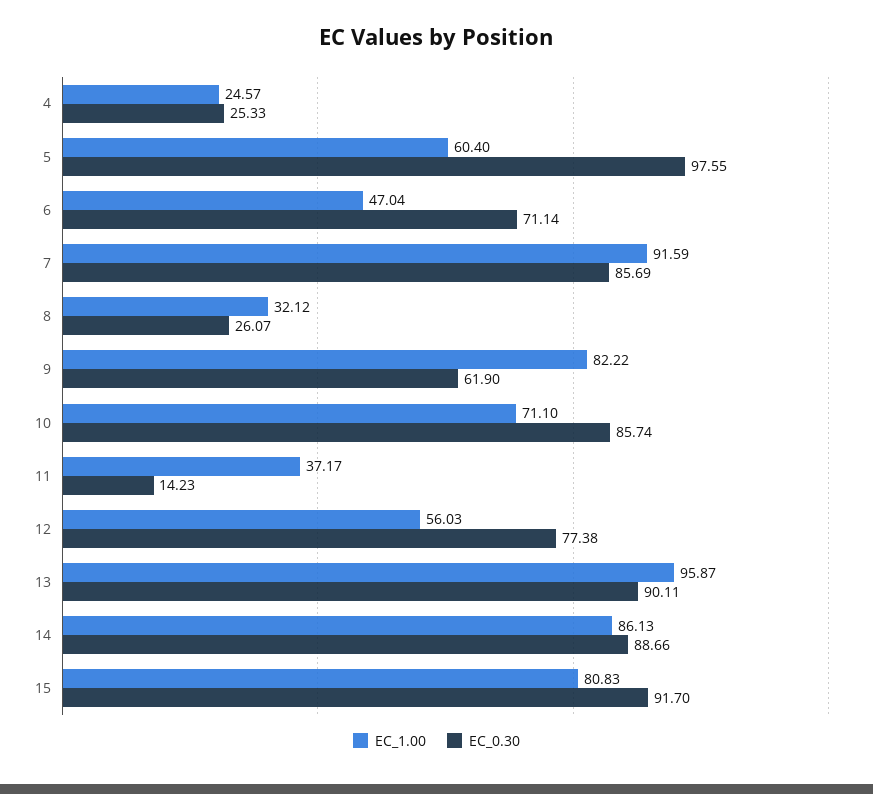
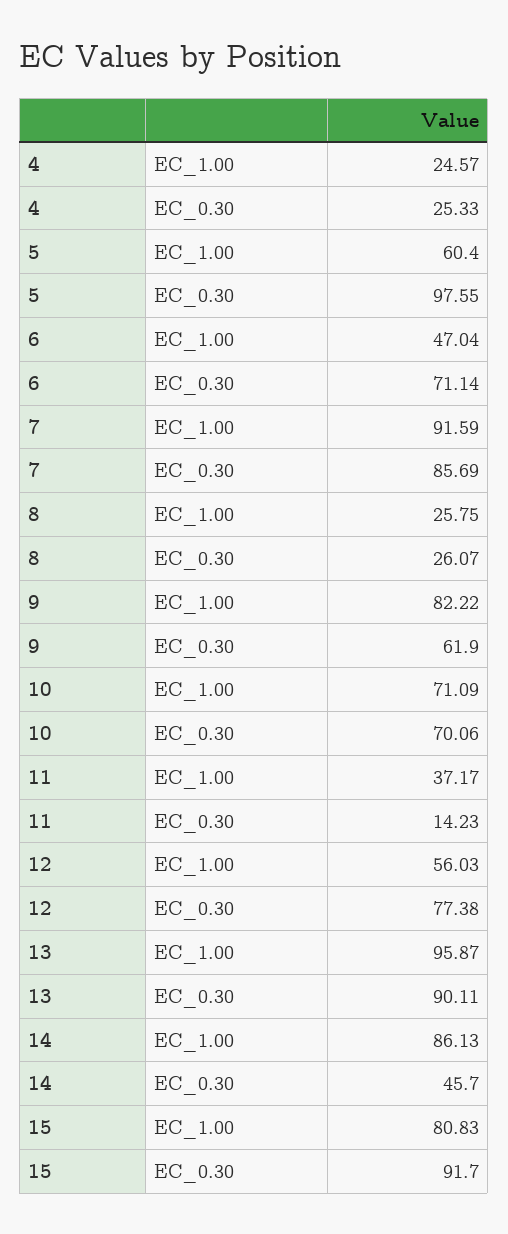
EC_1.00, 8: 32.12 -> 25.75
EC_1.00, 10: 71.1 -> 71.09
EC_0.30, 10: 85.74 -> 70.06
EC_0.30, 14: 88.66 -> 45.7

